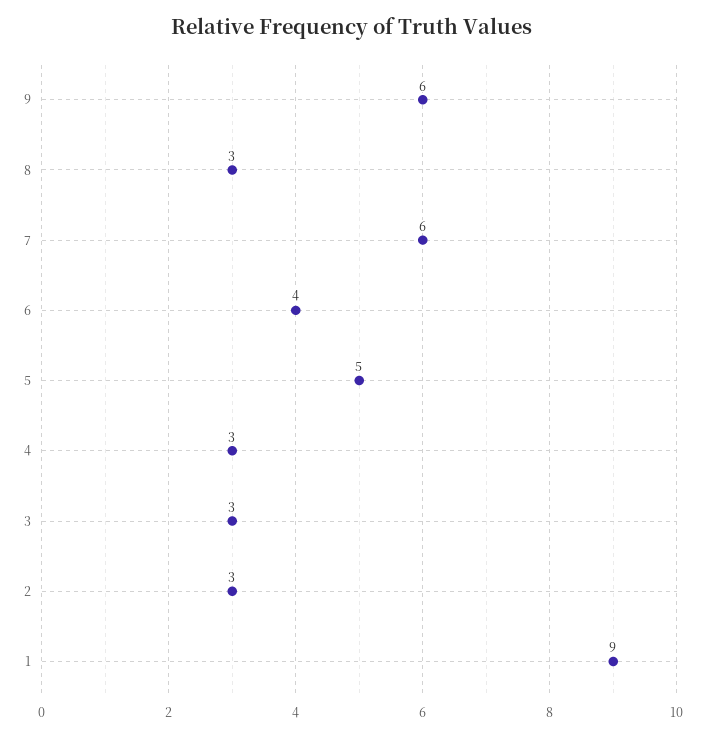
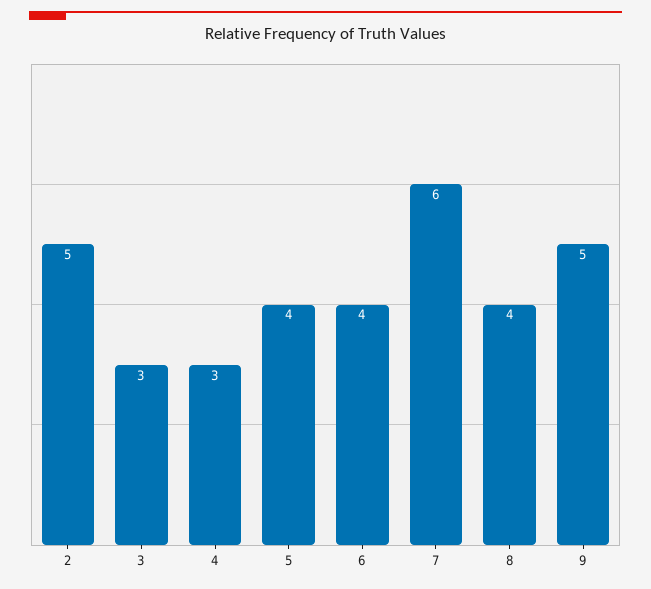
9: 6 -> 5
8: 3 -> 4
5: 5 -> 4
2: 3 -> 5
1: 9 -> none

